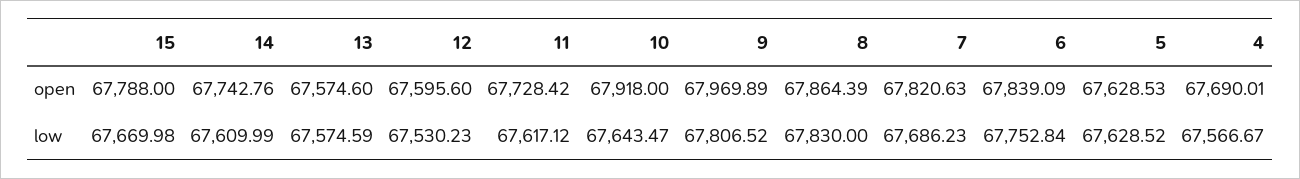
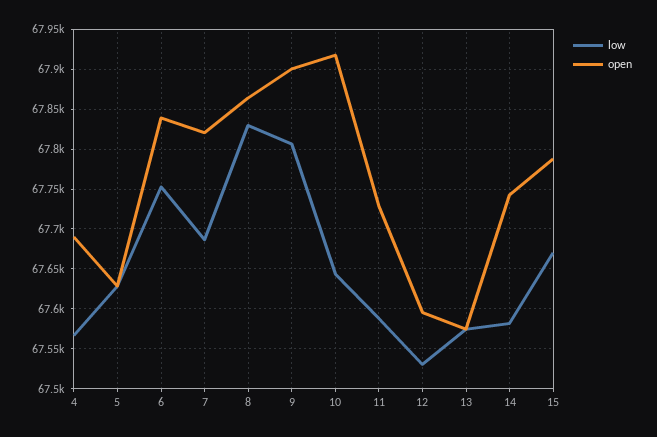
open, 9: 67969.89 -> 67900
low, 14: 67609.99 -> 67580
low, 11: 67617.12 -> 67590

